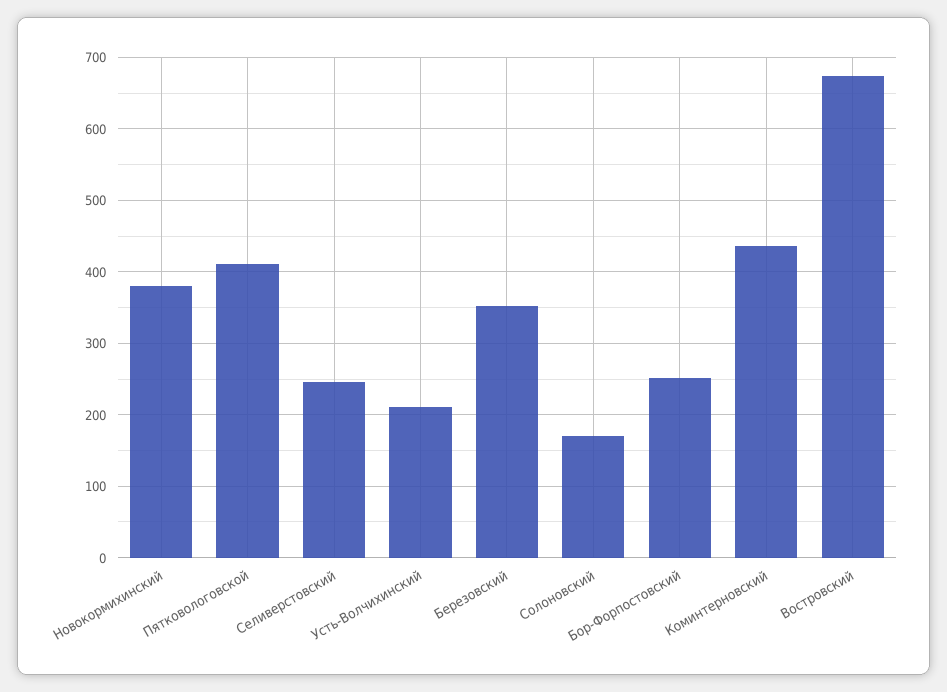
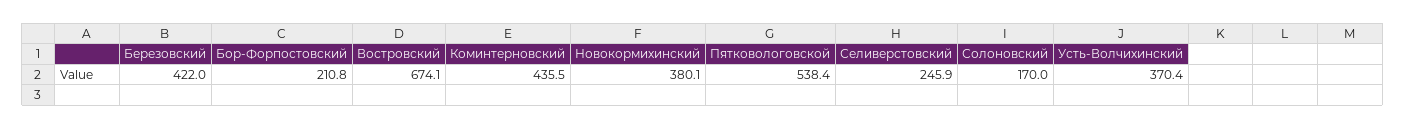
Пятковологовской: 410 -> 538.4
Усть-Волчихинский: 210 -> 370.4
Березовский: 350 -> 422
Бор-Форпостовский: 250 -> 210.8

